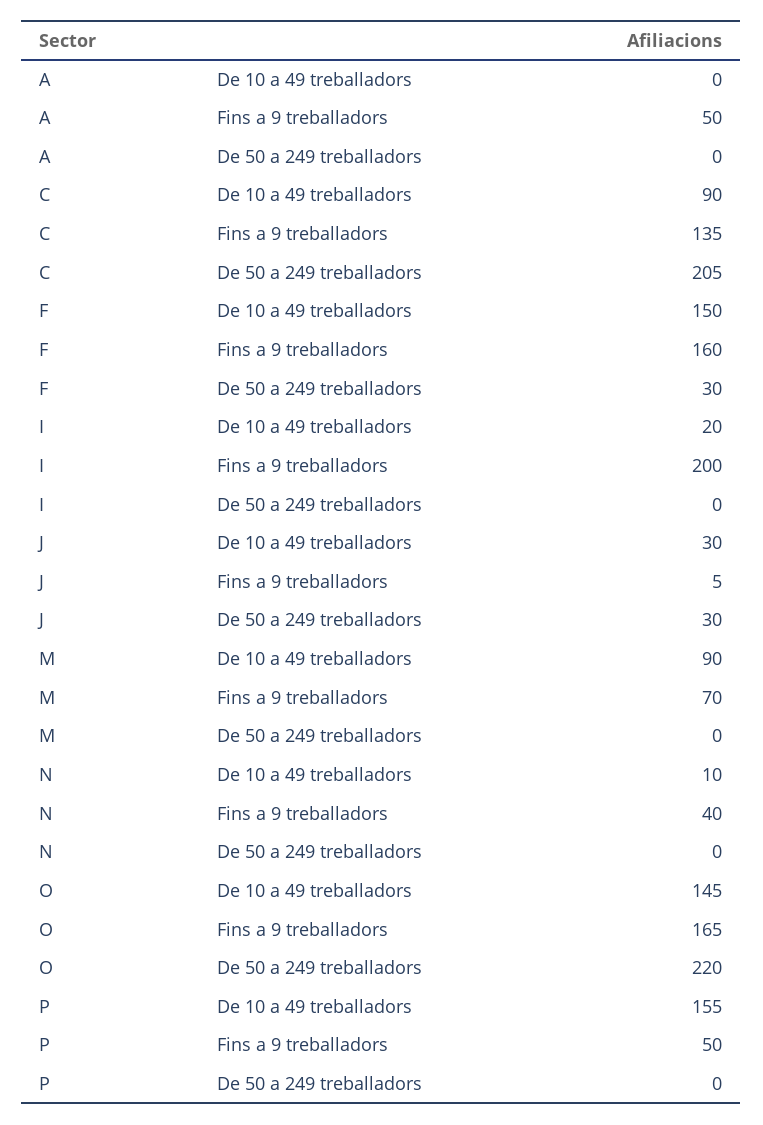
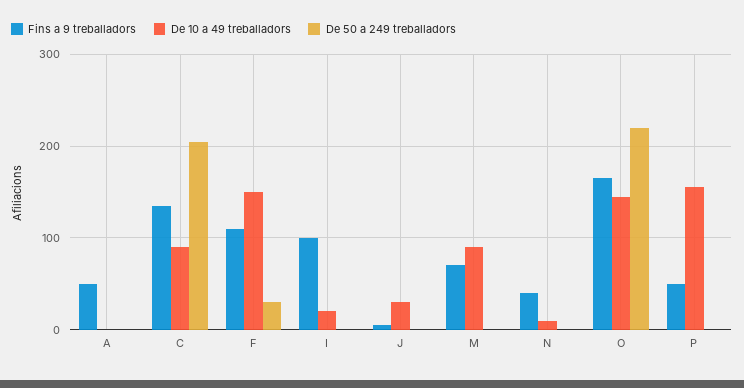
Fins a 9 treballadors, F: 160 -> 110
Fins a 9 treballadors, I: 200 -> 100
De 50 a 249 treballadors, J: 30 -> 0

